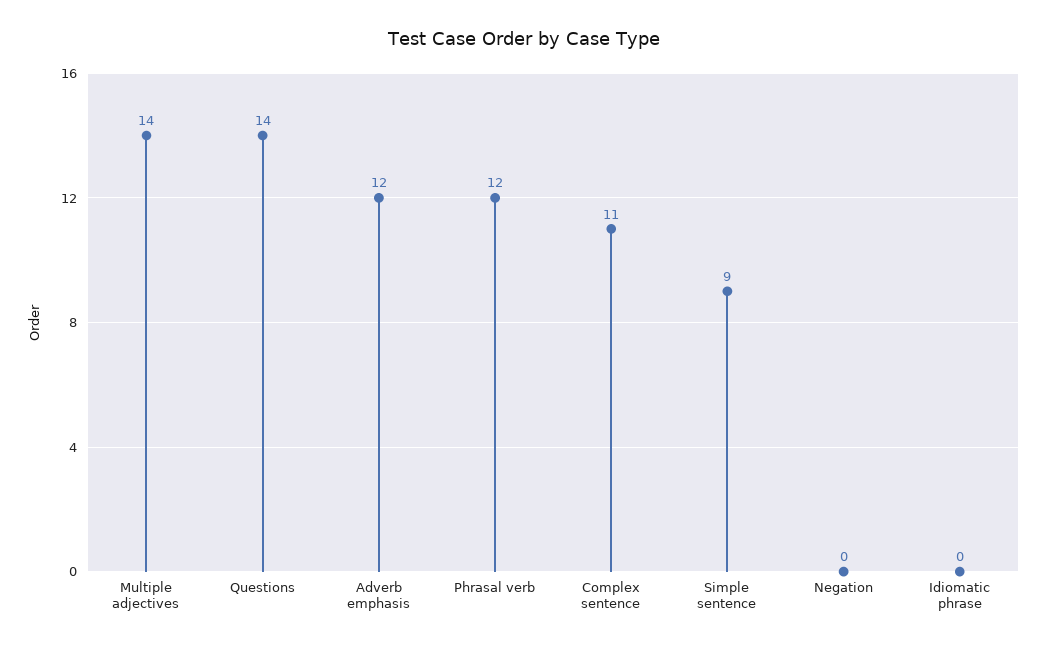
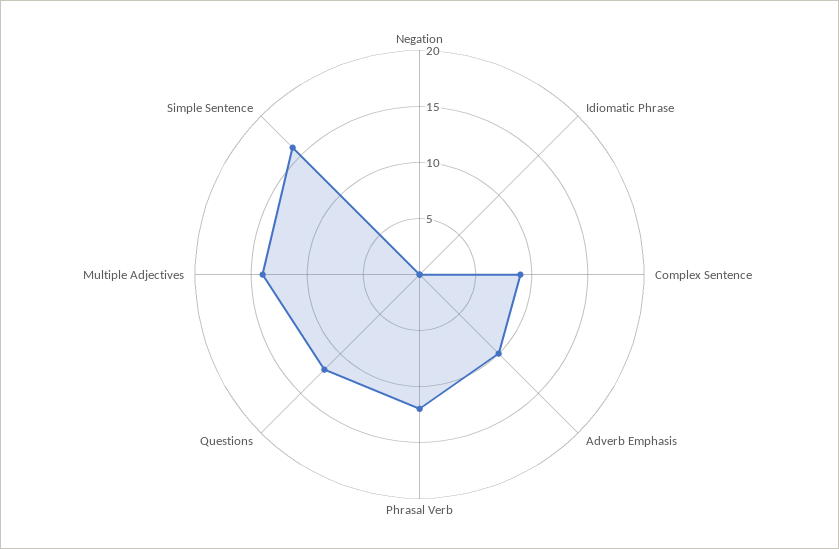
Questions: 14 -> 12
Adverb emphasis: 12 -> 10
Complex sentence: 11 -> 9
Simple sentence: 9 -> 16

